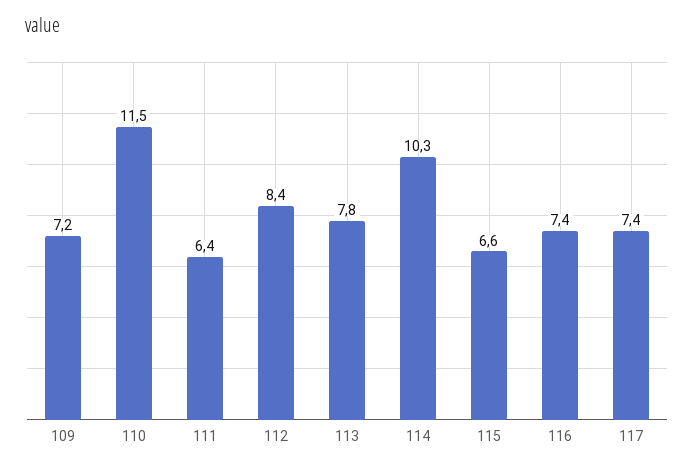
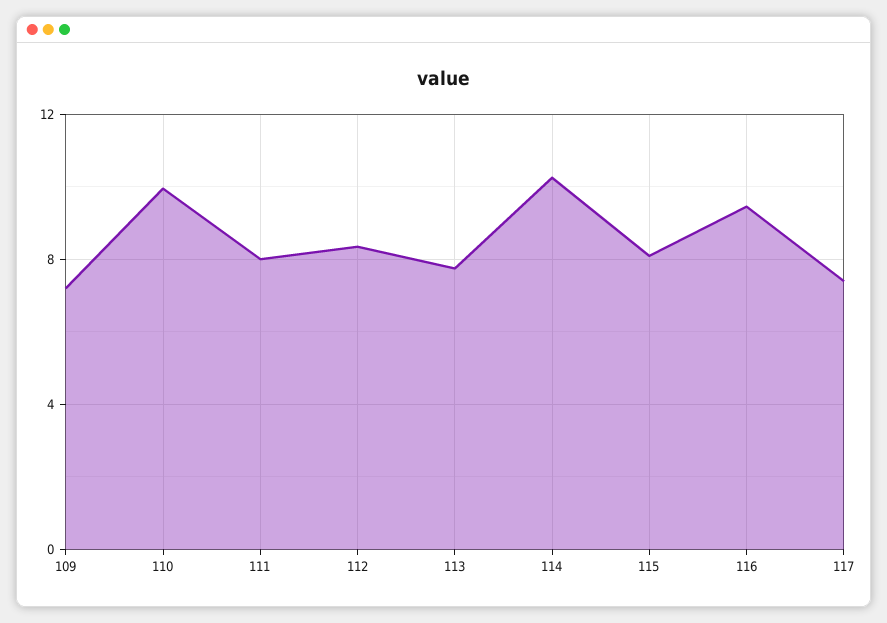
110: 11.5 -> 10
111: 6.4 -> 8
115: 6.6 -> 8
116: 7.4 -> 9.5

